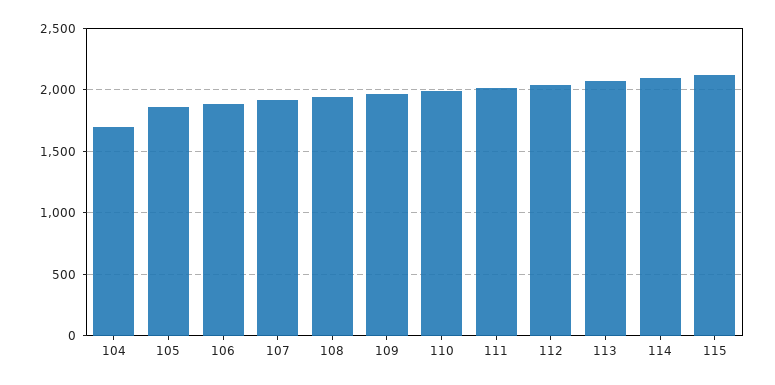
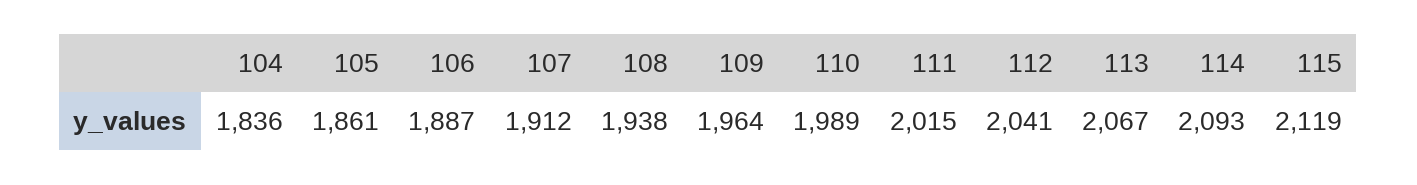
104: 1700 -> 1836

